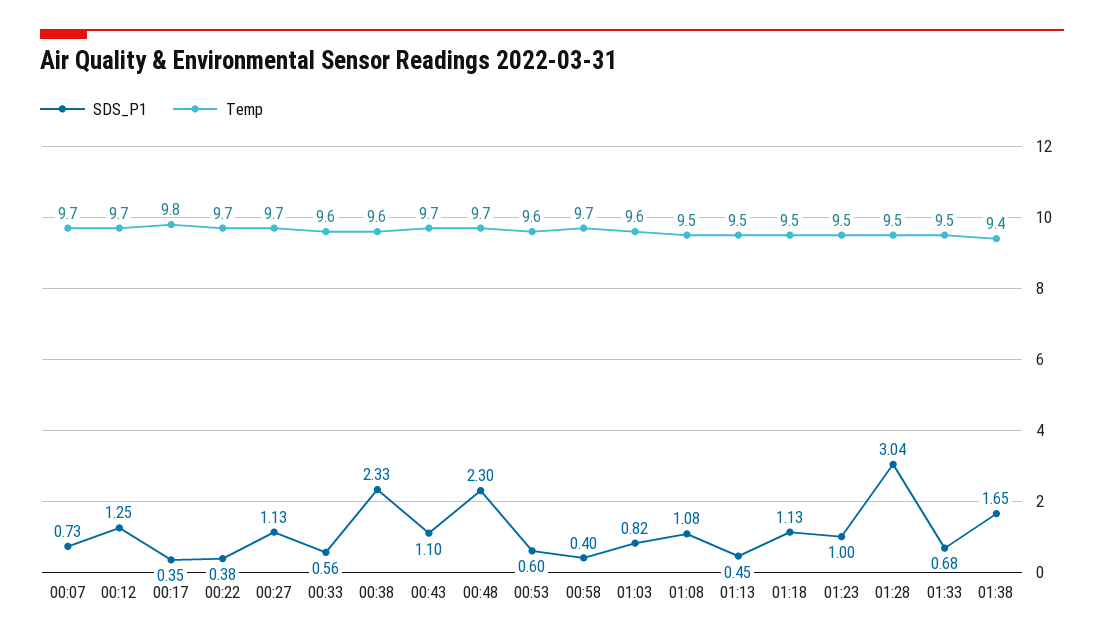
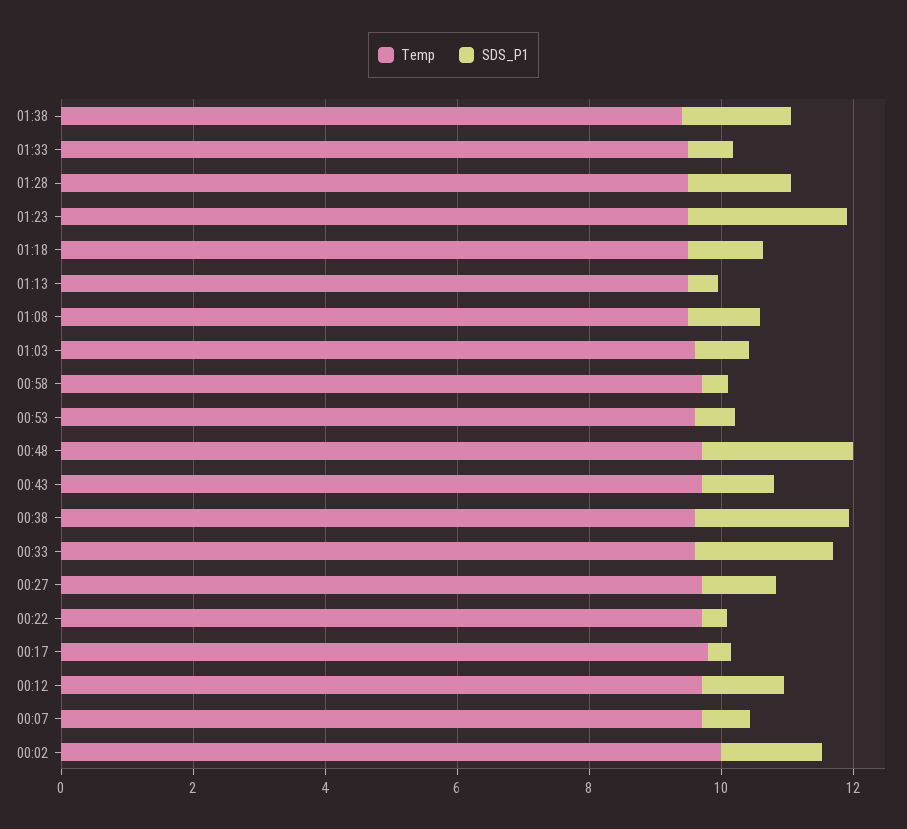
SDS_P1, 00:33: 0.56 -> 2
SDS_P1, 01:23: 1 -> 2.5
SDS_P1, 01:28: 3.04 -> 1.5
Temp, 00:02: none -> 10
SDS_P1, 00:02: none -> 1.5

